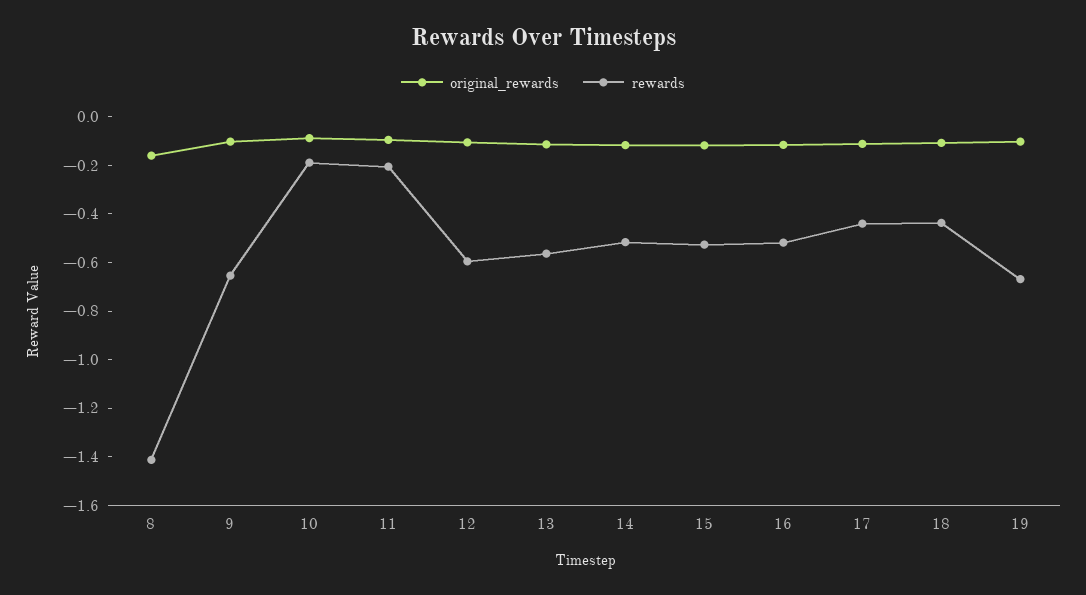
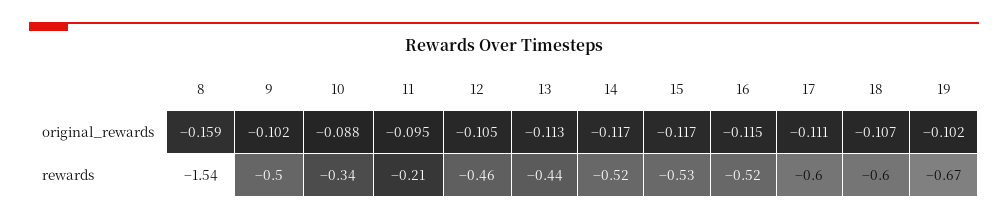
rewards, 8: -1.4 -> -1.54
rewards, 9: -0.65 -> -0.5
rewards, 10: -0.2 -> -0.34
rewards, 12: -0.6 -> -0.46
rewards, 13: -0.55 -> -0.44
rewards, 17: -0.45 -> -0.6
rewards, 18: -0.45 -> -0.6

